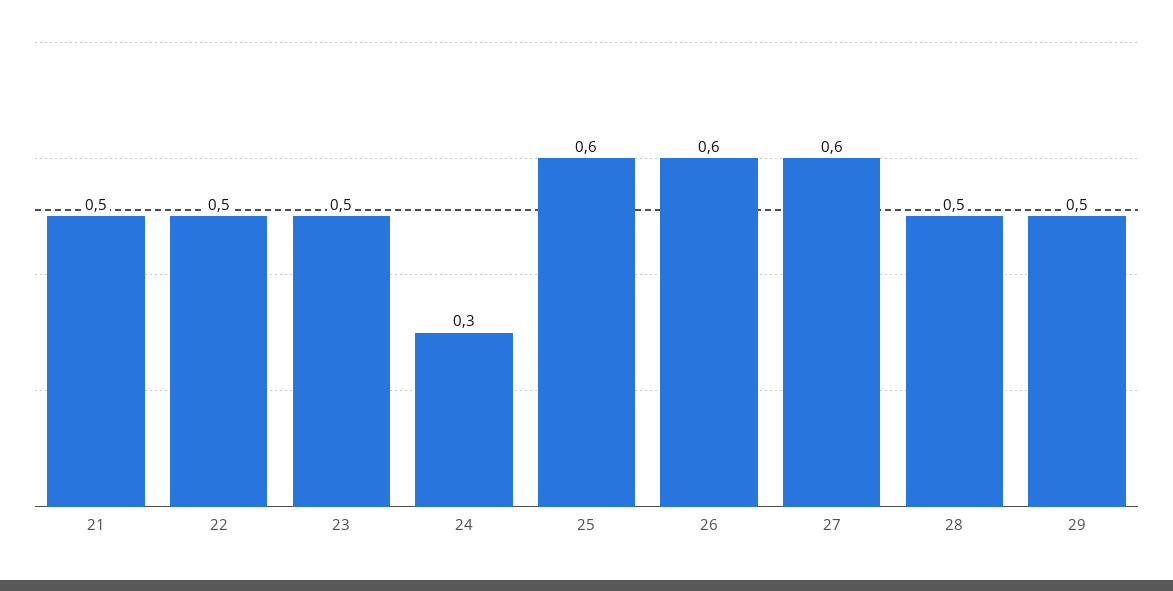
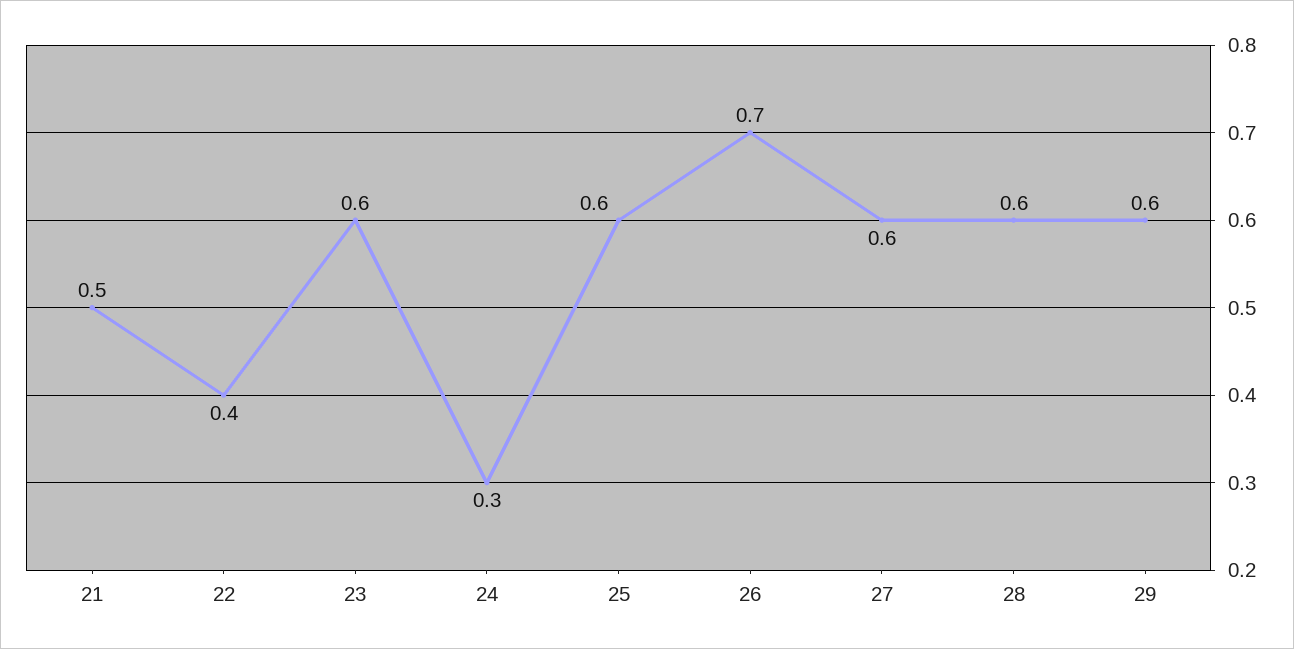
22: 0.5 -> 0.4
23: 0.5 -> 0.6
26: 0.6 -> 0.7
28: 0.5 -> 0.6
29: 0.5 -> 0.6

